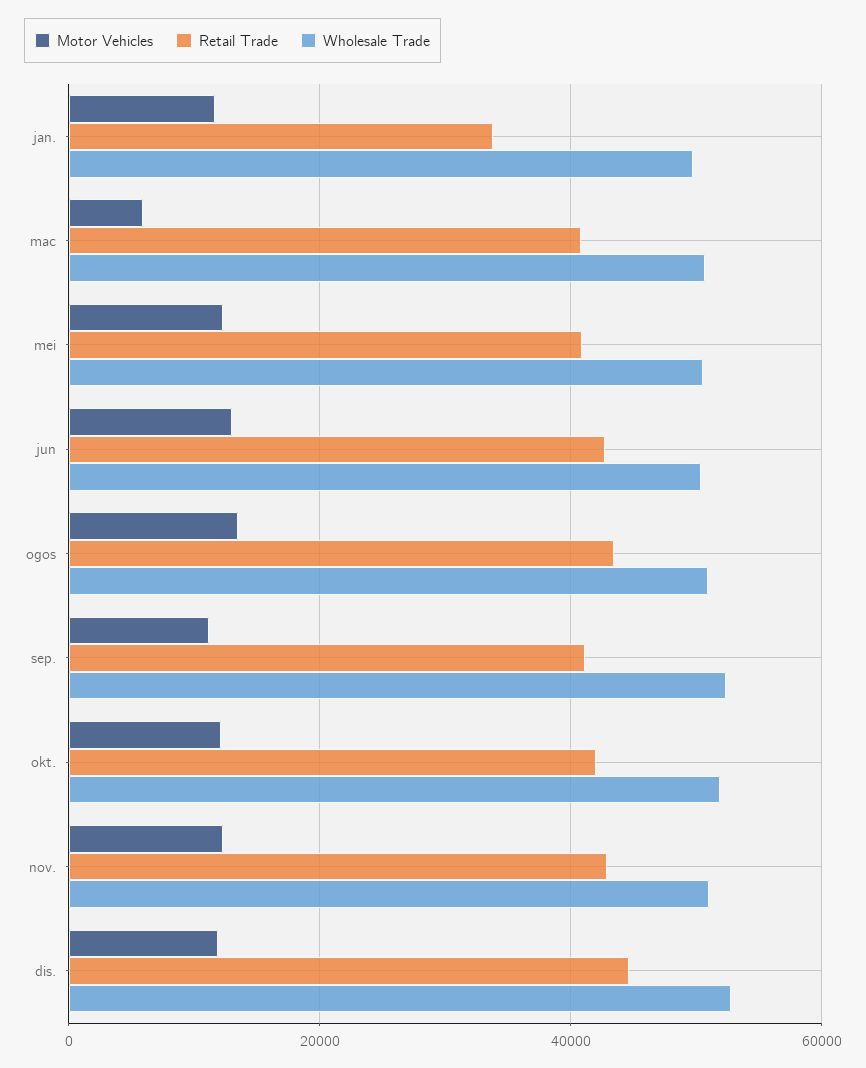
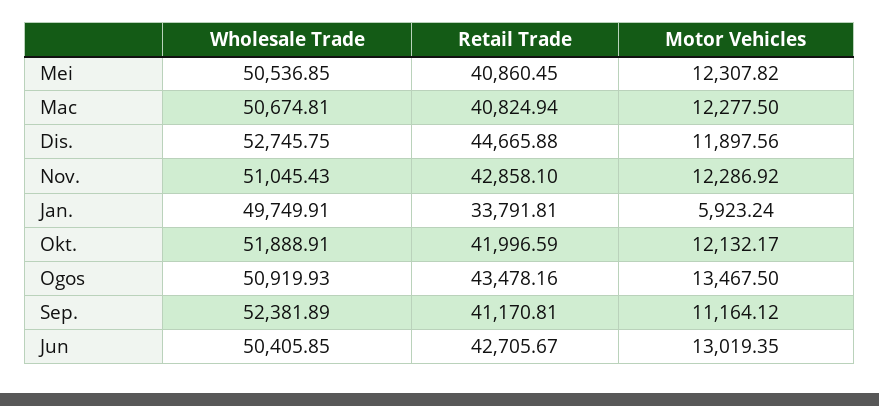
Motor Vehicles, jan.: 12000 -> 5923.24
Motor Vehicles, mac: 6000 -> 12277.5

